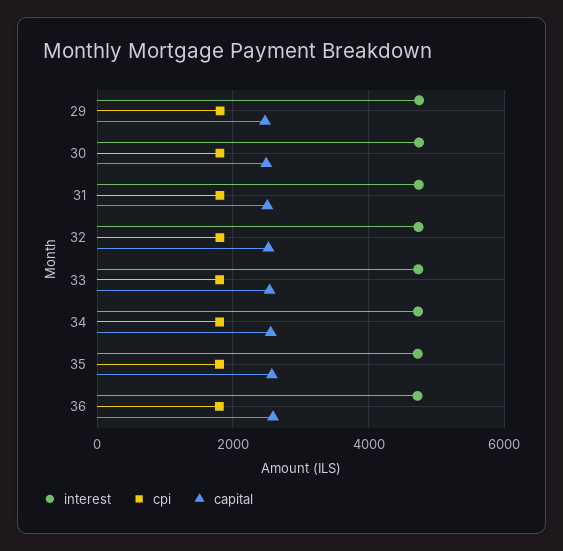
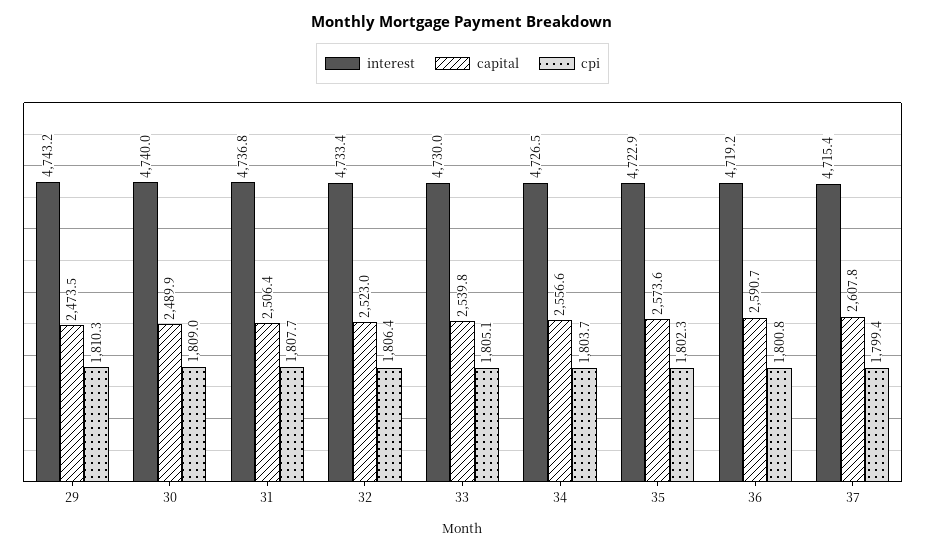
interest, 37: none -> 4715.4
capital, 37: none -> 2607.8
cpi, 37: none -> 1799.4

